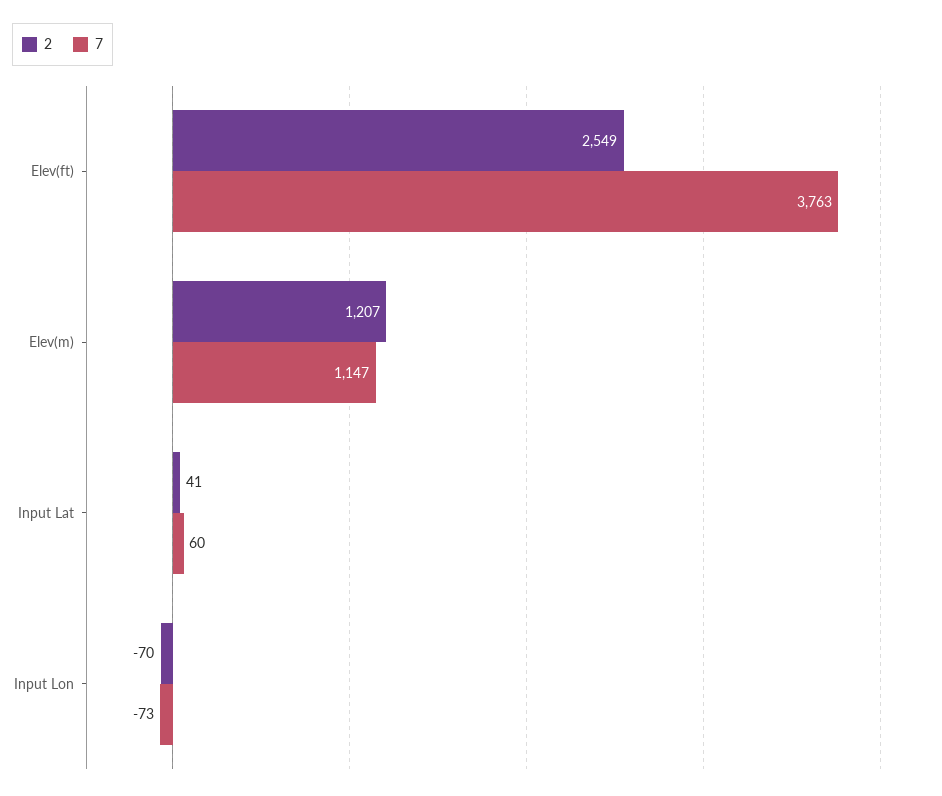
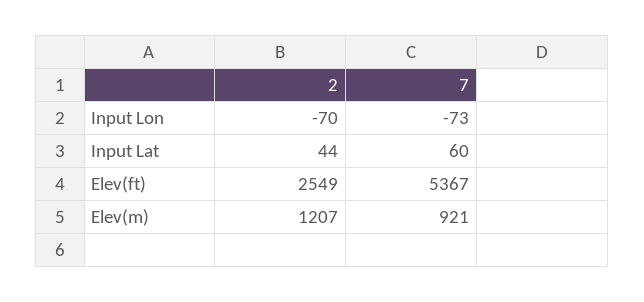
7, Elev(ft): 3763 -> 5367
7, Elev(m): 1147 -> 921
2, Input Lat: 41 -> 44

